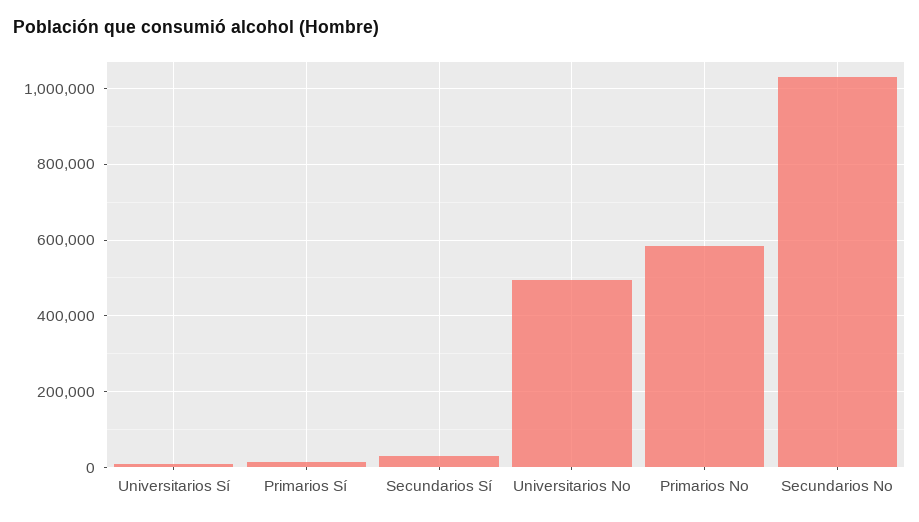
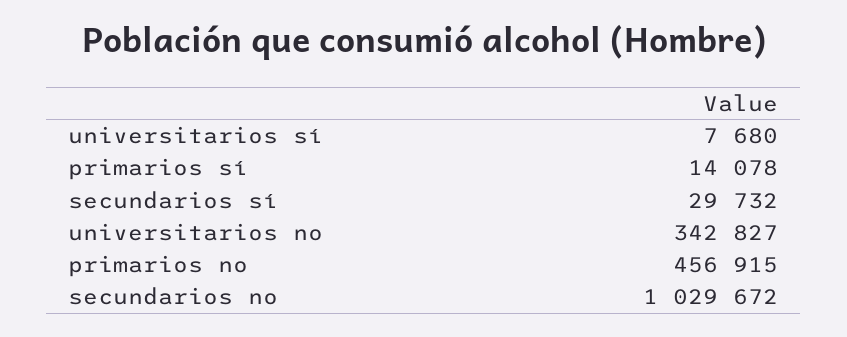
Universitarios No: 500000 -> 342827
Primarios No: 580000 -> 456915

